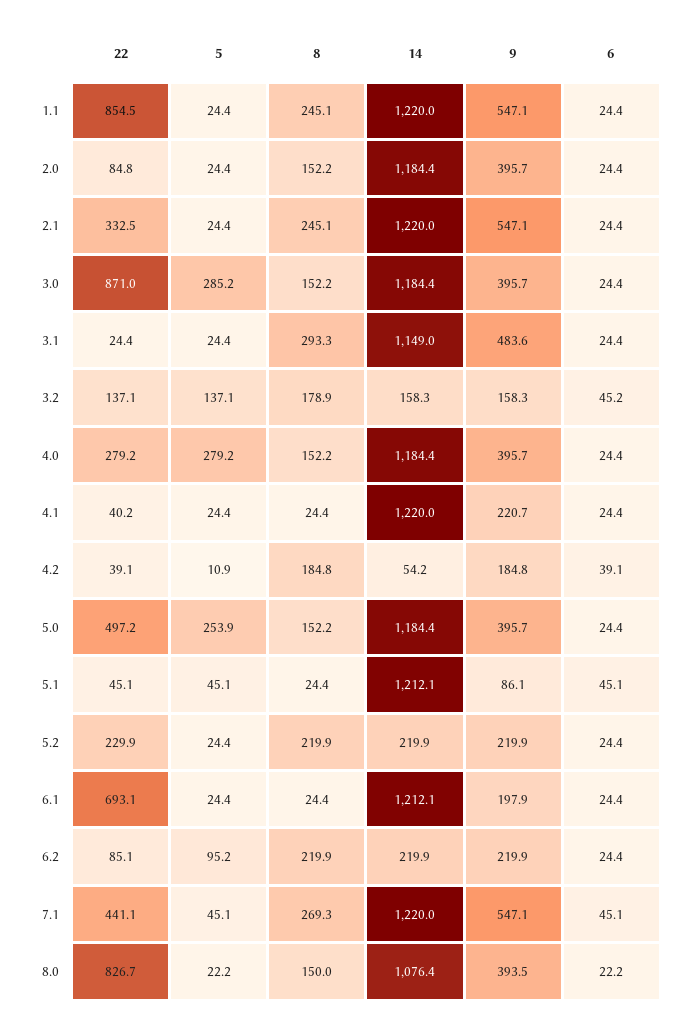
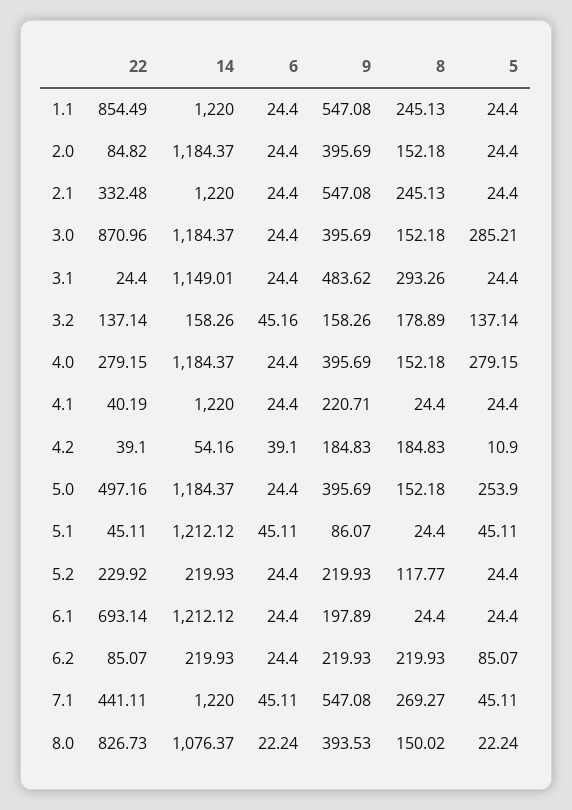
8, 5.2: 219.9 -> 117.77
5, 6.2: 95.2 -> 85.07

